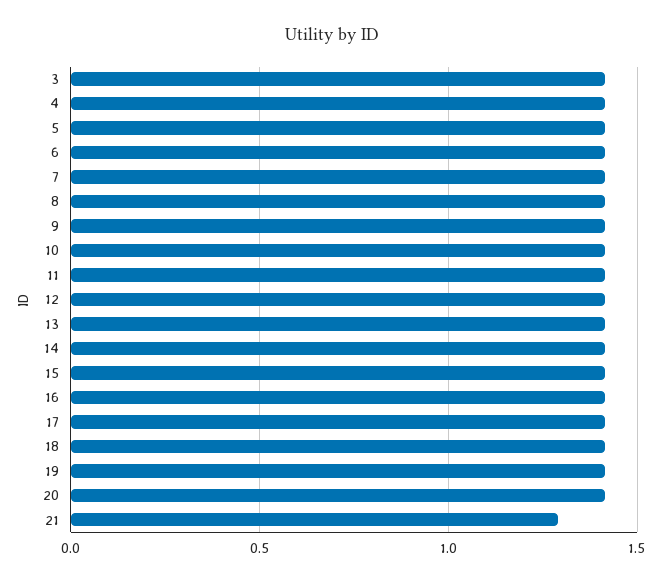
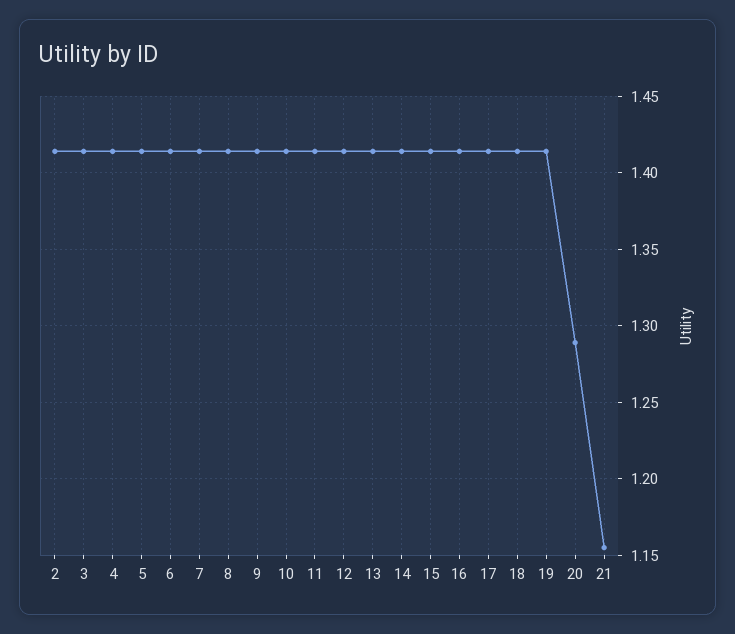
20: 1.4 -> 1.29
21: 1.3 -> 1.155
2: none -> 1.415

